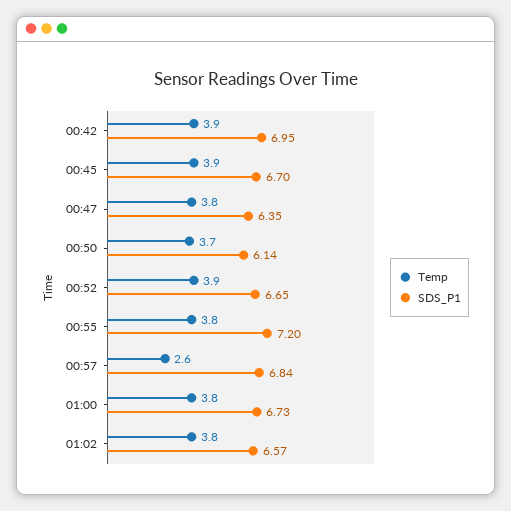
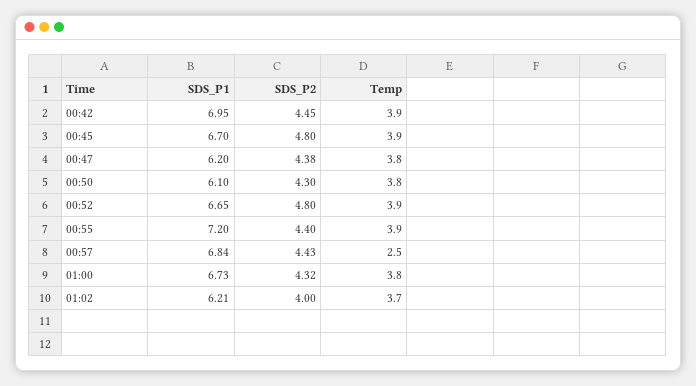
SDS_P1, 00:47: 6.35 -> 6.2
Temp, 00:50: 3.7 -> 3.8
SDS_P1, 00:50: 6.14 -> 6.1
Temp, 00:55: 3.8 -> 3.9
Temp, 00:57: 2.6 -> 2.5
Temp, 01:02: 3.8 -> 3.7
SDS_P1, 01:02: 6.57 -> 6.21
SDS_P2, 00:42: none -> 4.45
SDS_P2, 00:45: none -> 4.8
SDS_P2, 00:47: none -> 4.38
SDS_P2, 00:50: none -> 4.3
SDS_P2, 00:52: none -> 4.8
SDS_P2, 00:55: none -> 4.4
SDS_P2, 00:57: none -> 4.43
SDS_P2, 01:00: none -> 4.32
SDS_P2, 01:02: none -> 4

